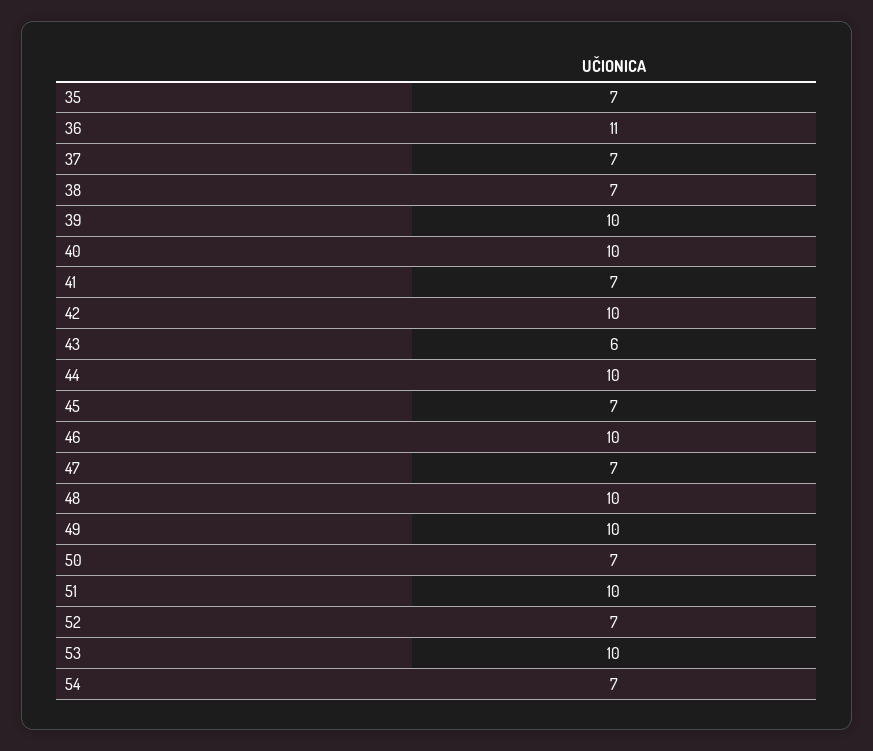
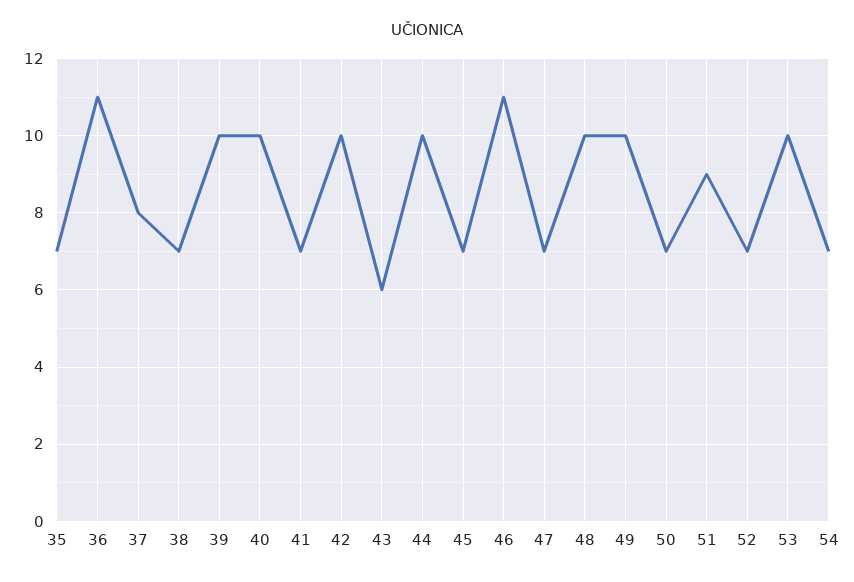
37: 7 -> 8
46: 10 -> 11
51: 10 -> 9

